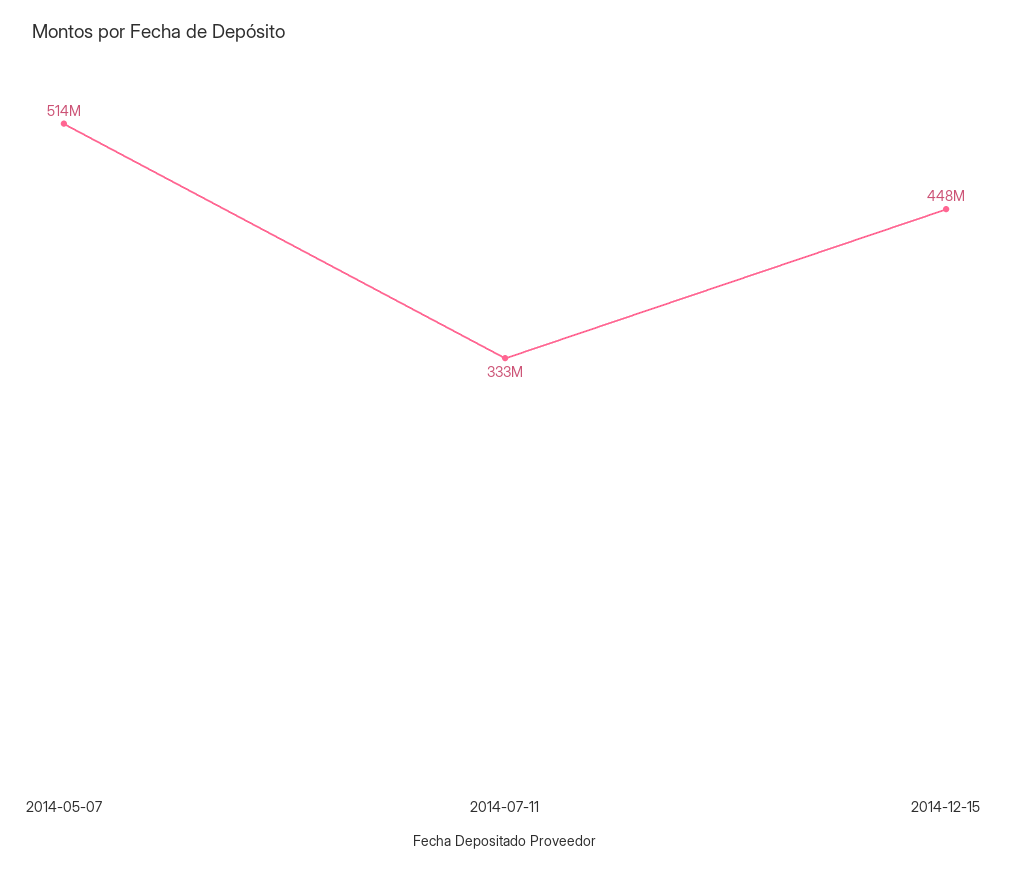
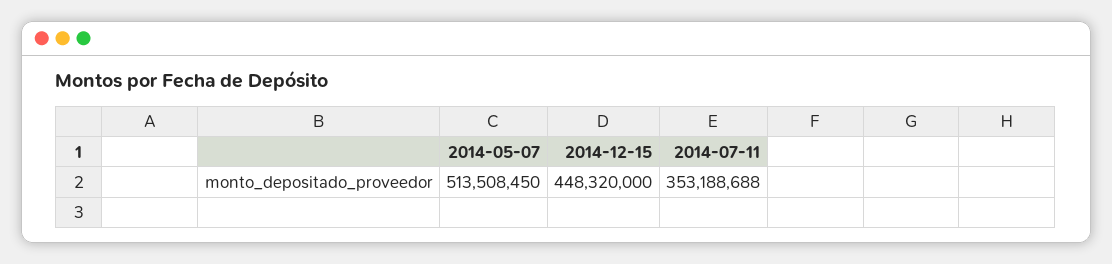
2014-07-11: 333000000 -> 353188688

